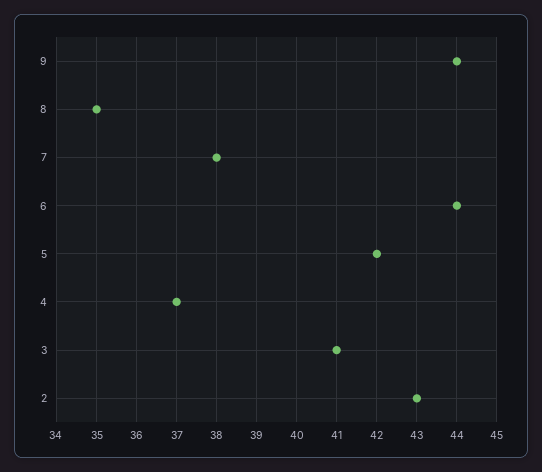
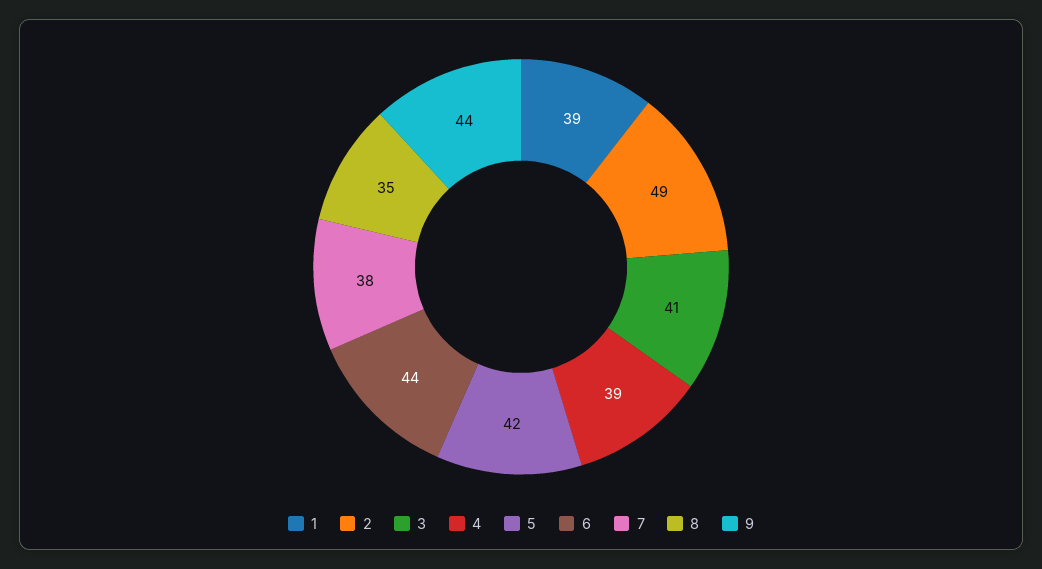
4: 37 -> 39
2: 43 -> 49
1: none -> 39

